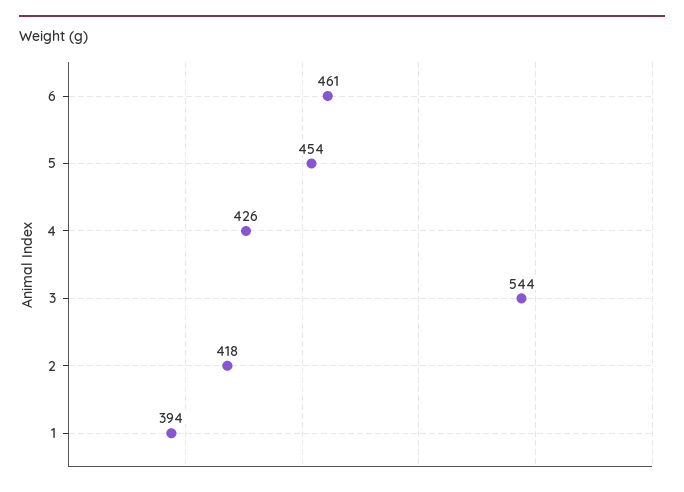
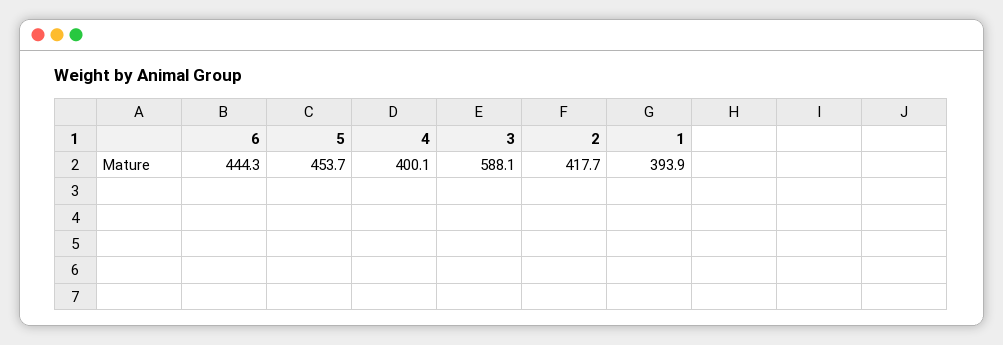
6: 461 -> 444.3
4: 426 -> 400.1
3: 544 -> 588.1

